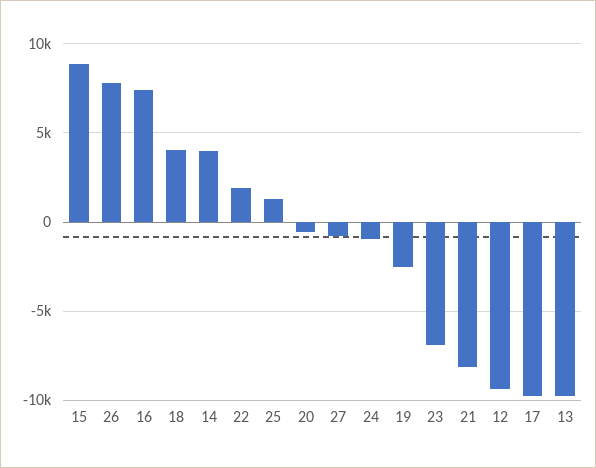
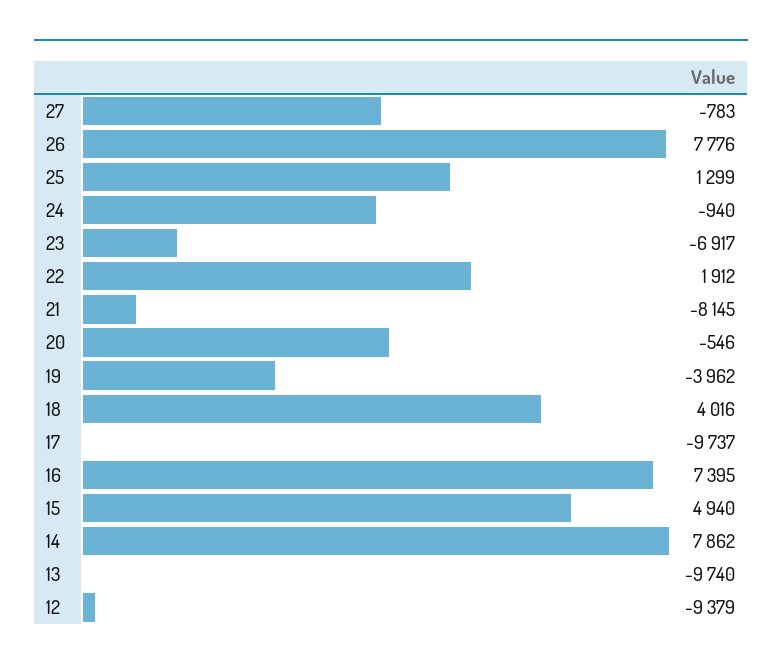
15: 9000 -> 4940
14: 4000 -> 7862
19: -2500 -> -3962

